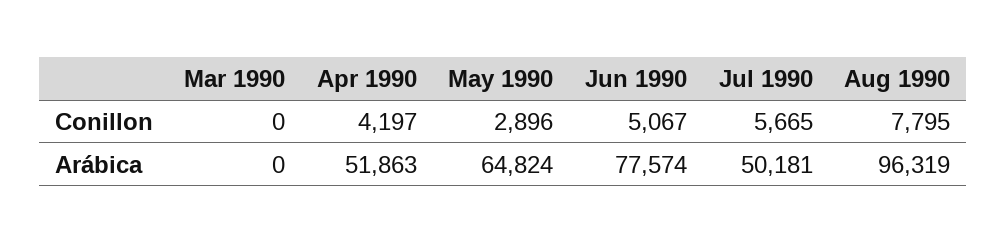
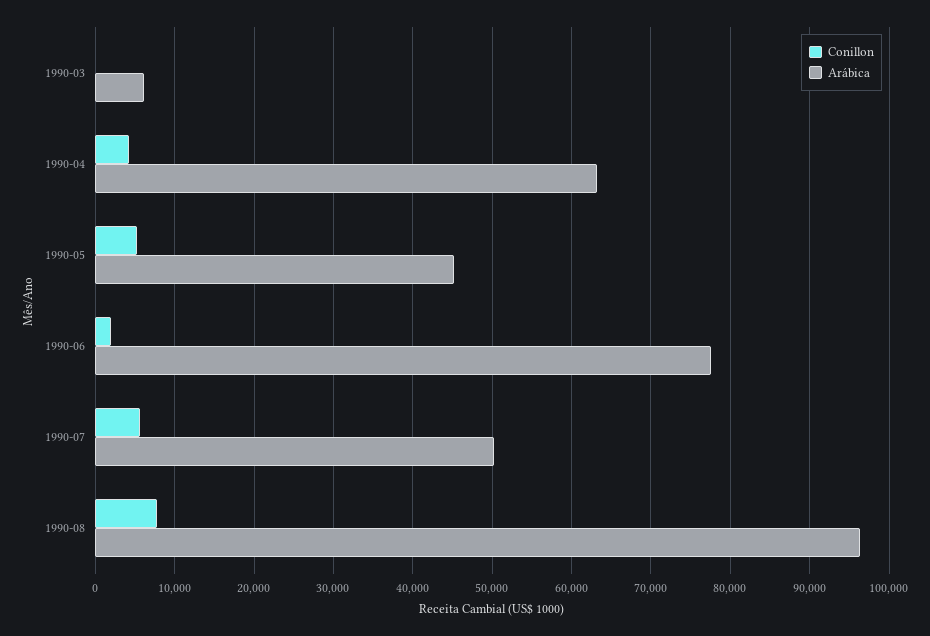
Conillon, May 1990: 2896 -> 5000
Conillon, Jun 1990: 5067 -> 2000
Arábica, Mar 1990: 0 -> 6000
Arábica, Apr 1990: 51863 -> 63000
Arábica, May 1990: 64824 -> 45000

